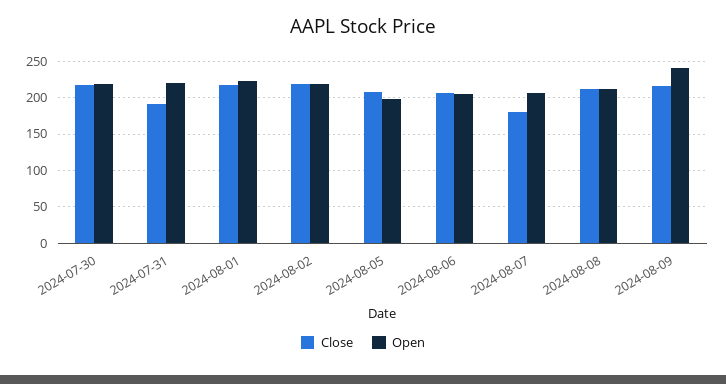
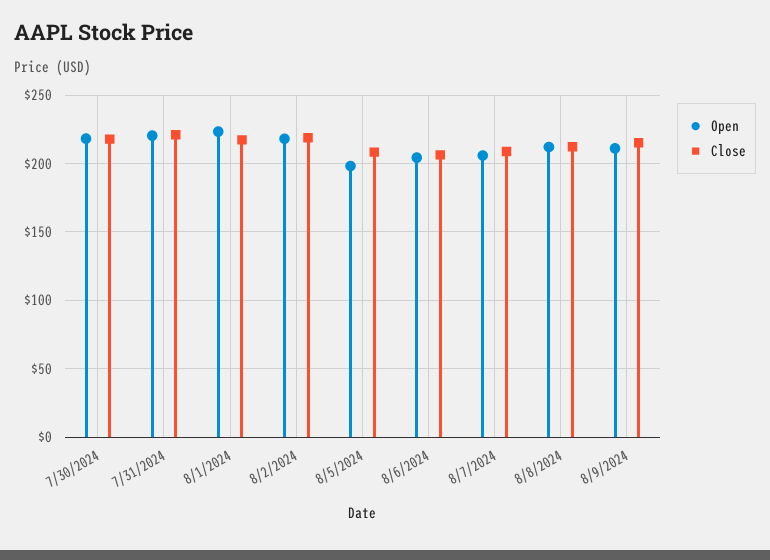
Close, 2024-07-31: 190 -> 220
Close, 2024-08-07: 180 -> 210
Open, 2024-08-09: 240 -> 210

